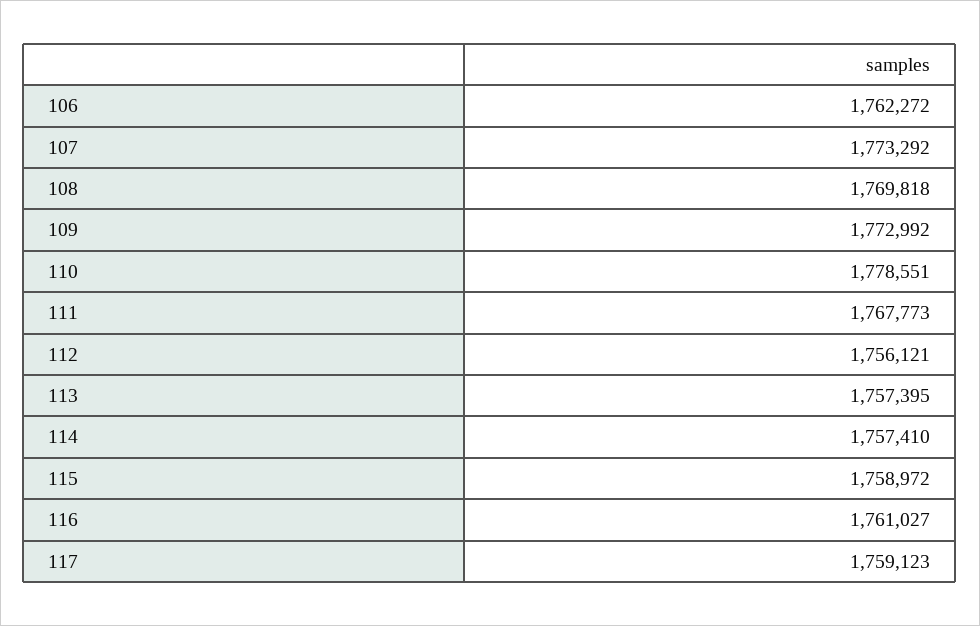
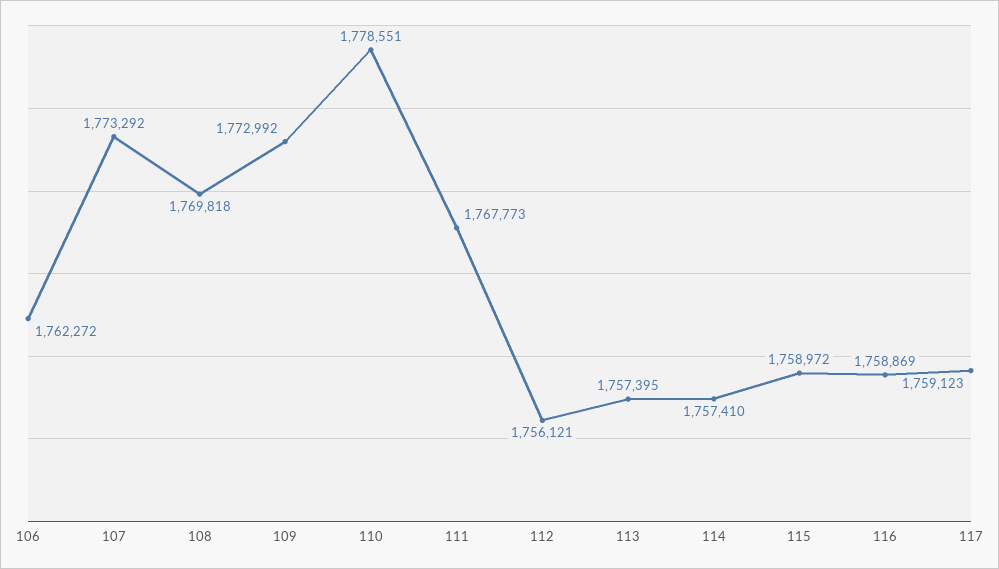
116: 1761027 -> 1758869

